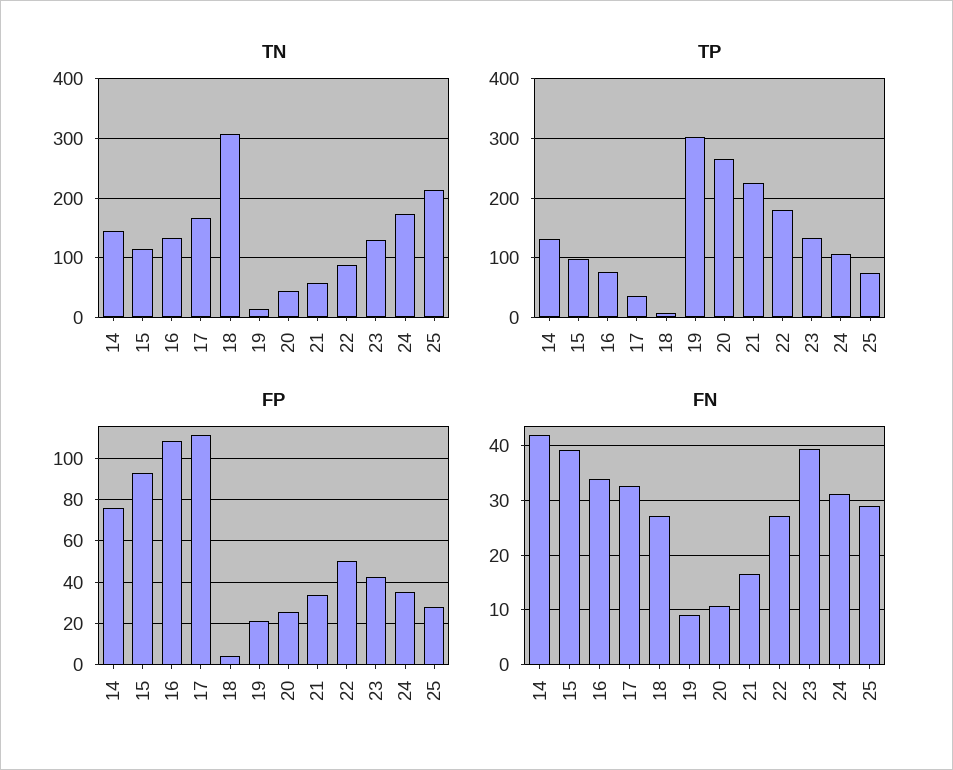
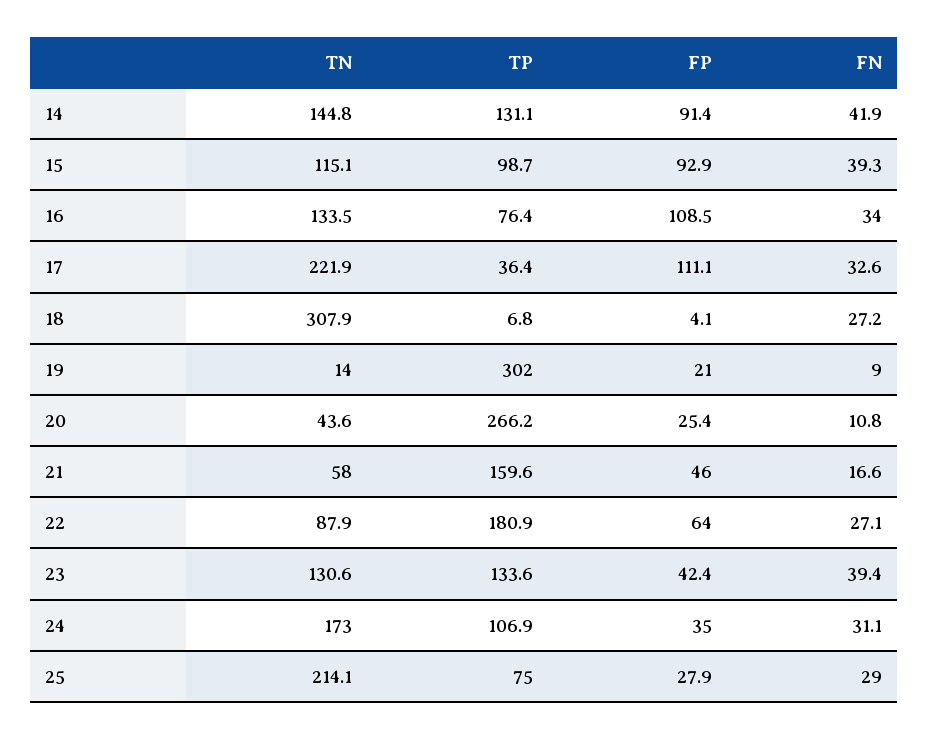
TN, 17: 160 -> 221.9
TP, 21: 220 -> 159.6
FP, 14: 75 -> 91.4
FP, 21: 35 -> 46
FP, 22: 50 -> 64

